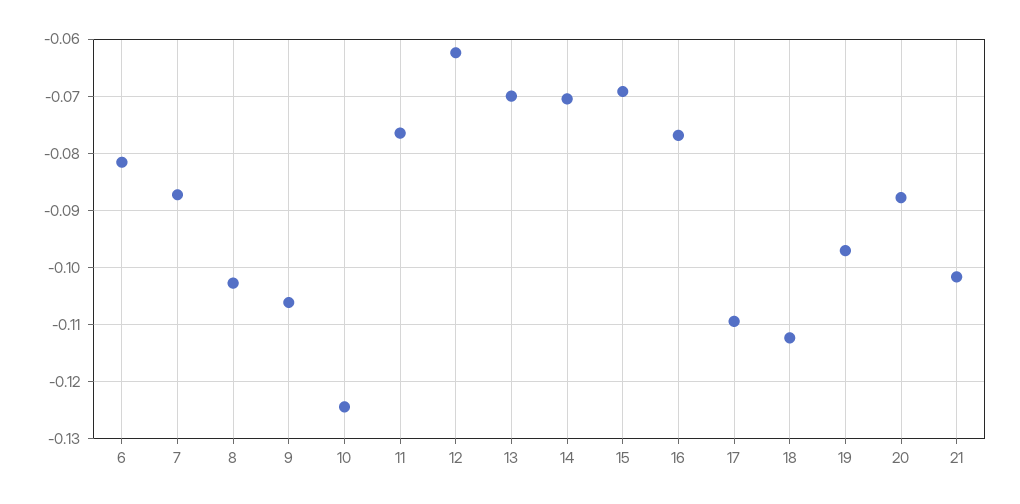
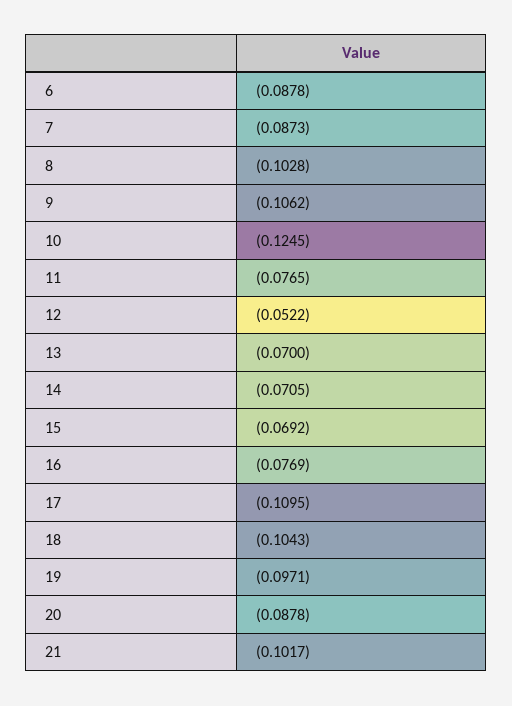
6: -0.082 -> -0.0878
12: -0.062 -> -0.0522
18: -0.112 -> -0.1043

